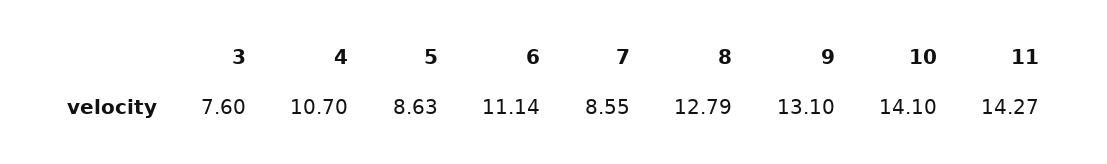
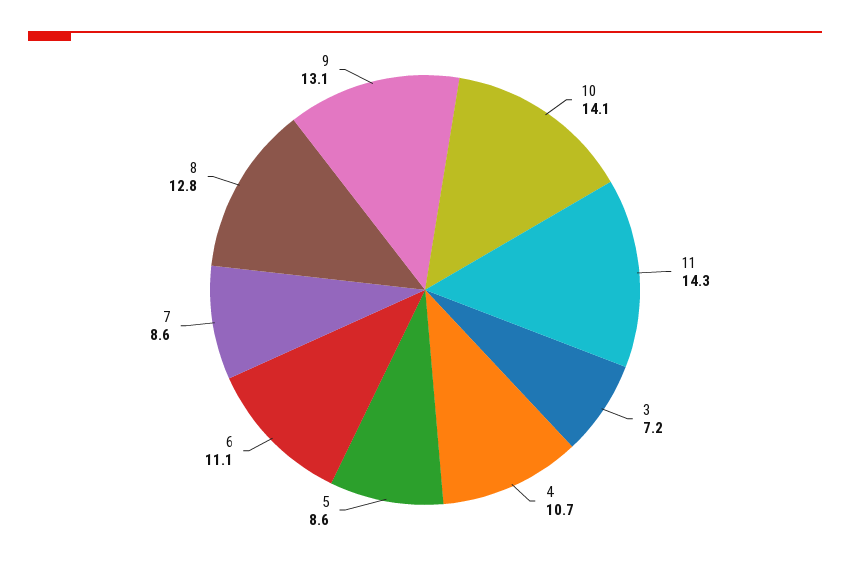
3: 7.6 -> 7.2

